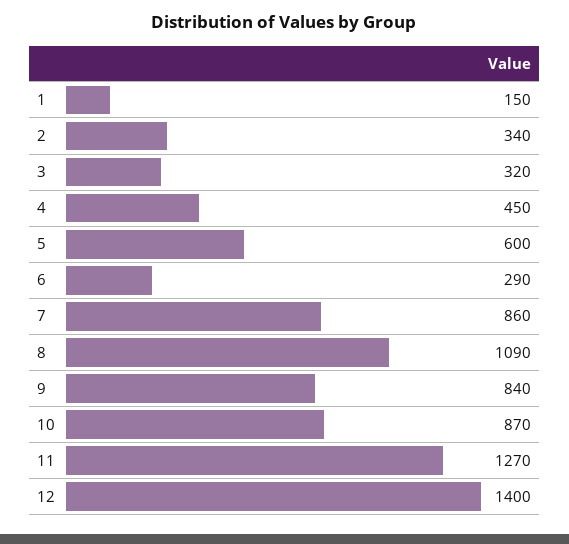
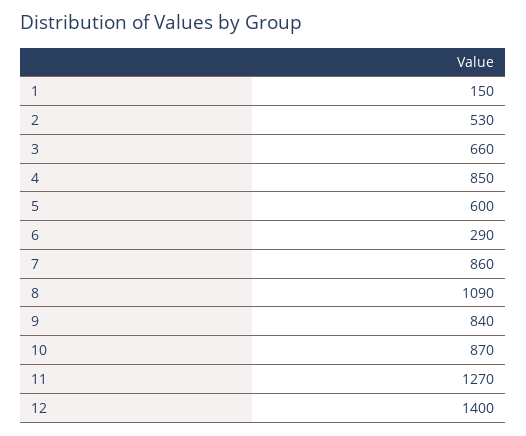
2: 340 -> 530
3: 320 -> 660
4: 450 -> 850

